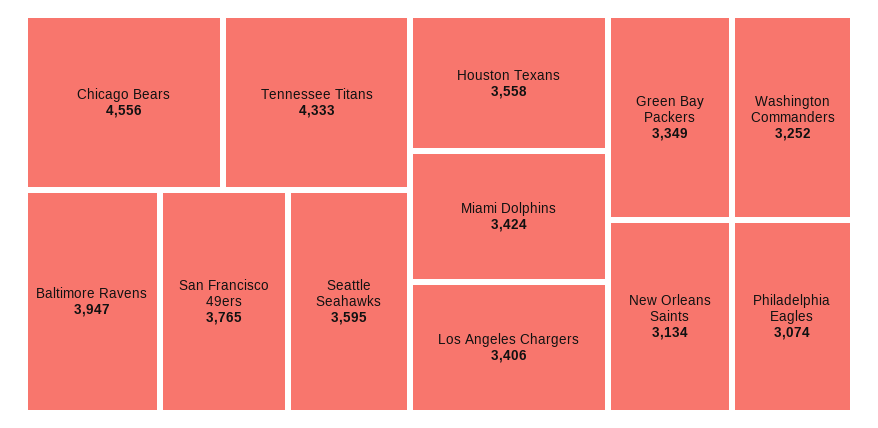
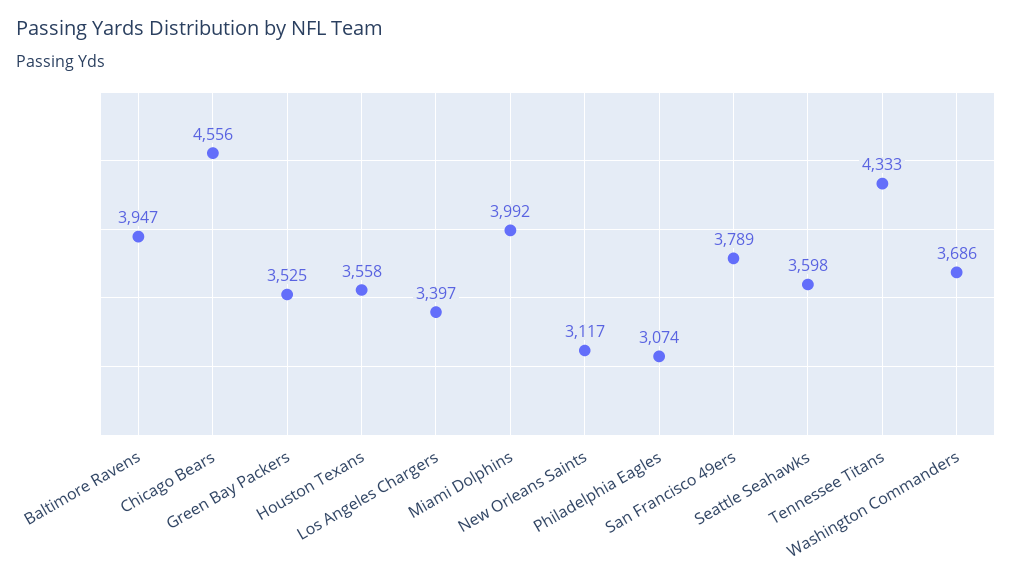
San Francisco 49ers: 3765 -> 3789
Seattle Seahawks: 3595 -> 3598
Miami Dolphins: 3424 -> 3992
Los Angeles Chargers: 3406 -> 3397
Green Bay Packers: 3349 -> 3525
Washington Commanders: 3252 -> 3686
New Orleans Saints: 3134 -> 3117

